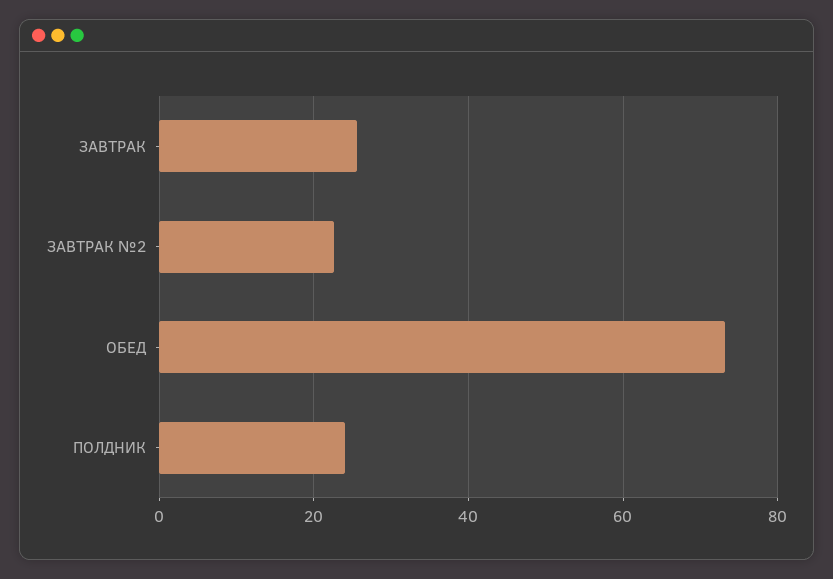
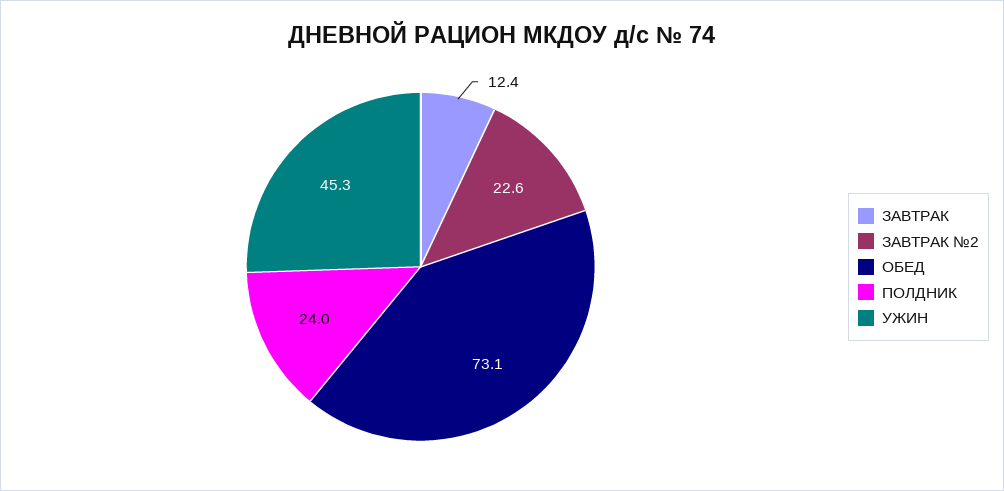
ЗАВТРАК: 26 -> 12.4
УЖИН: none -> 45.3

